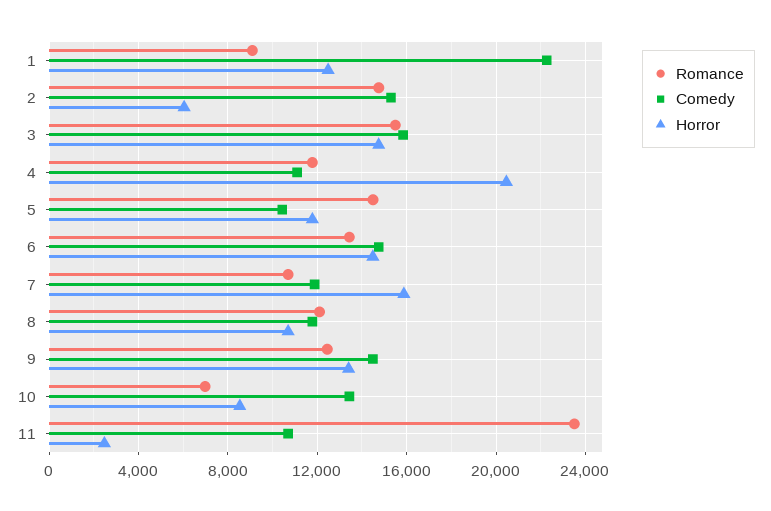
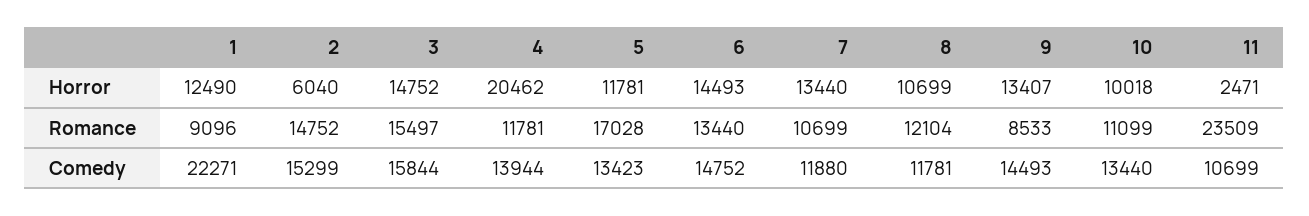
Comedy, 4: 11000 -> 13944
Romance, 5: 14500 -> 17028
Comedy, 5: 10500 -> 13423
Horror, 7: 16000 -> 13440
Romance, 9: 12500 -> 8533
Romance, 10: 7000 -> 11099
Horror, 10: 8500 -> 10018

